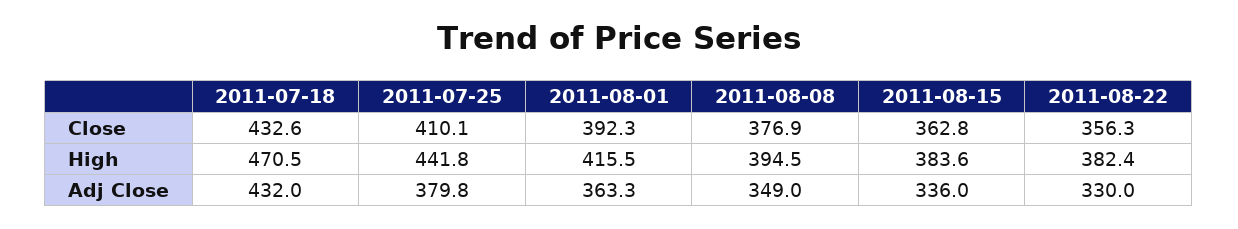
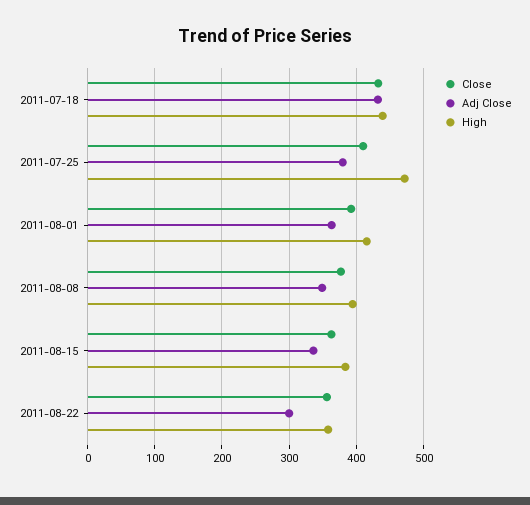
High, 2011-07-18: 470.5 -> 440
High, 2011-07-25: 441.8 -> 470
High, 2011-08-22: 382.4 -> 360
Adj Close, 2011-08-22: 330 -> 300

